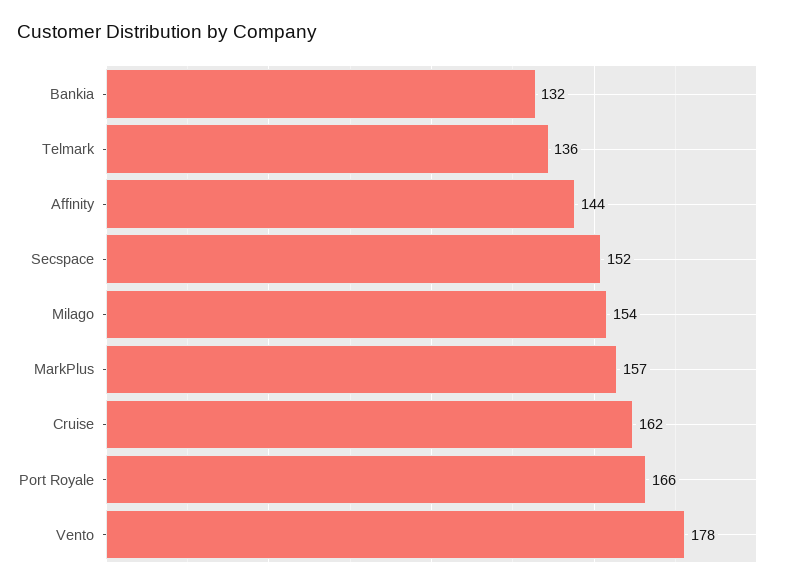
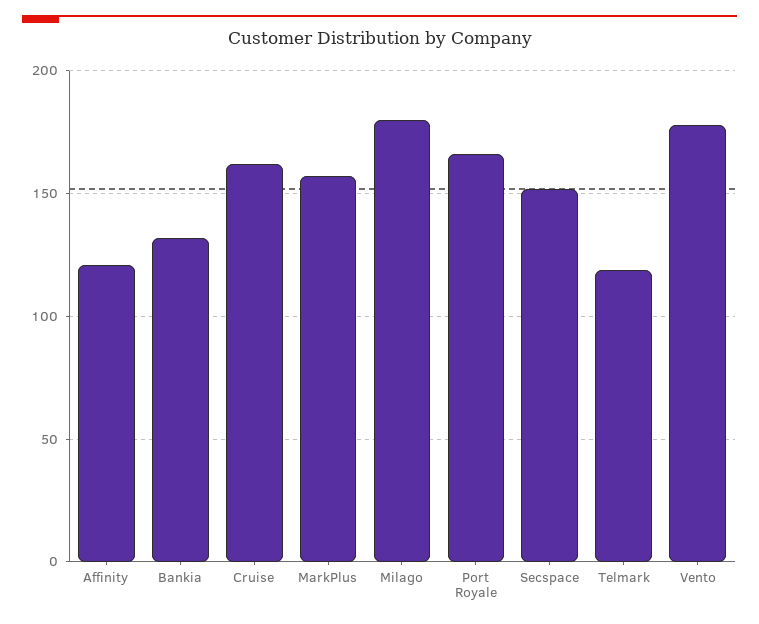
Telmark: 136 -> 120
Affinity: 144 -> 120
Milago: 154 -> 180

